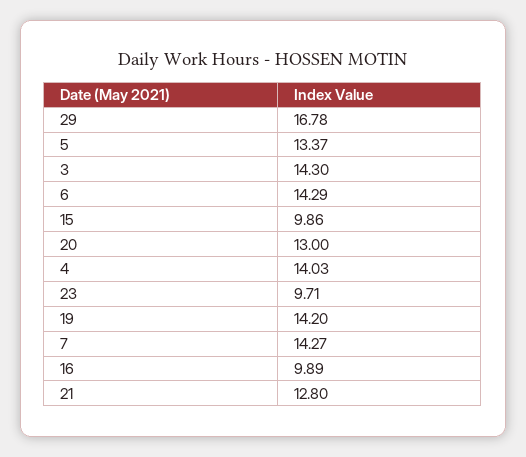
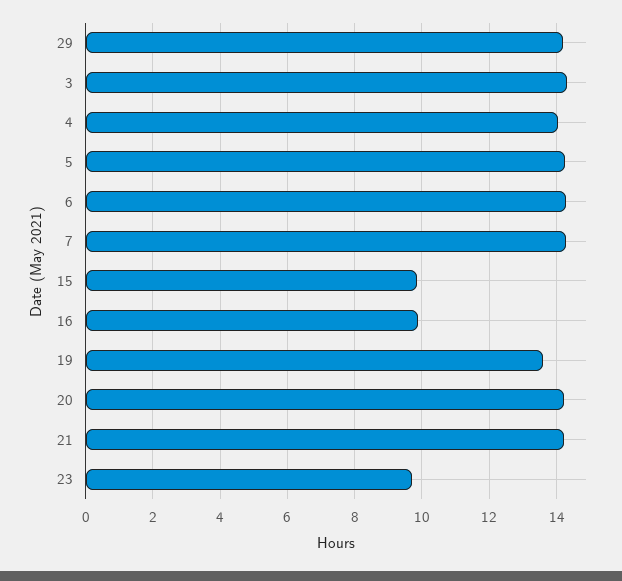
29: 16.78 -> 14.2
5: 13.37 -> 14.2
20: 13 -> 14.2
19: 14.2 -> 13.6
21: 12.8 -> 14.2

